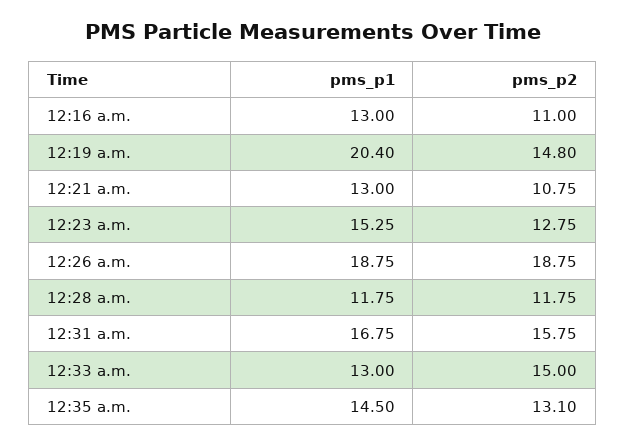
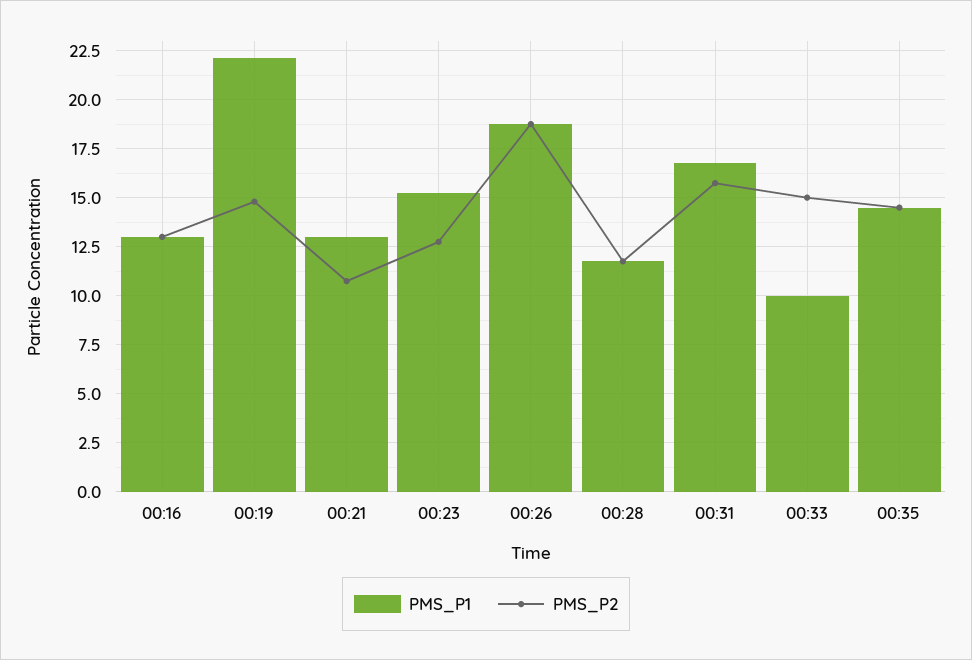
pms_p2, 12:16 a.m.: 11 -> 13
pms_p1, 12:19 a.m.: 20.4 -> 22
pms_p1, 12:33 a.m.: 13 -> 10
pms_p2, 12:35 a.m.: 13.1 -> 14.5

